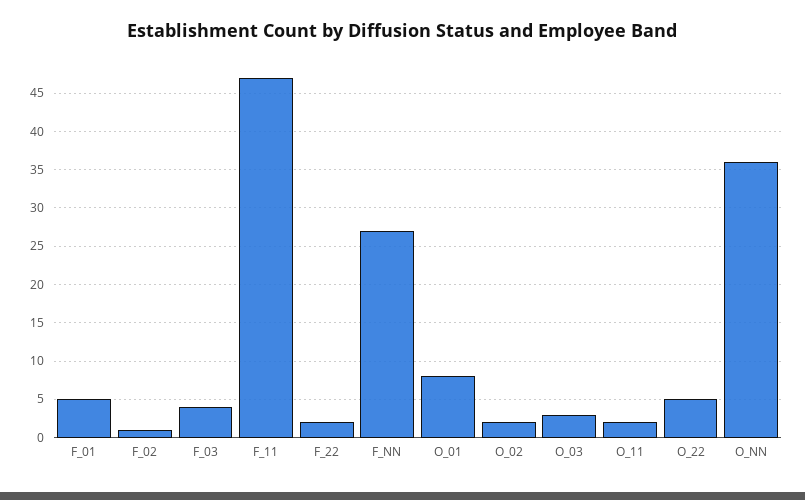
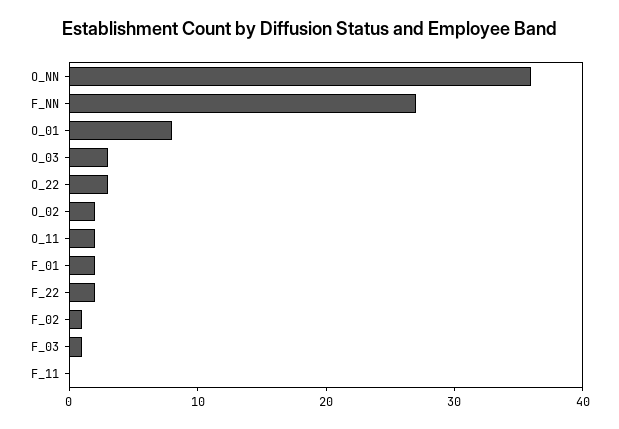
F_01: 5 -> 2
F_03: 4 -> 1
F_11: 47 -> 0
O_22: 5 -> 3

